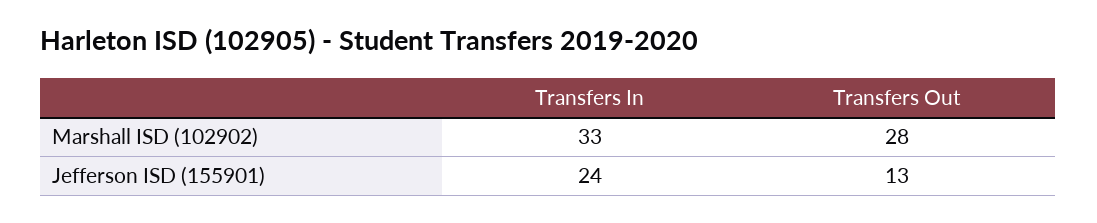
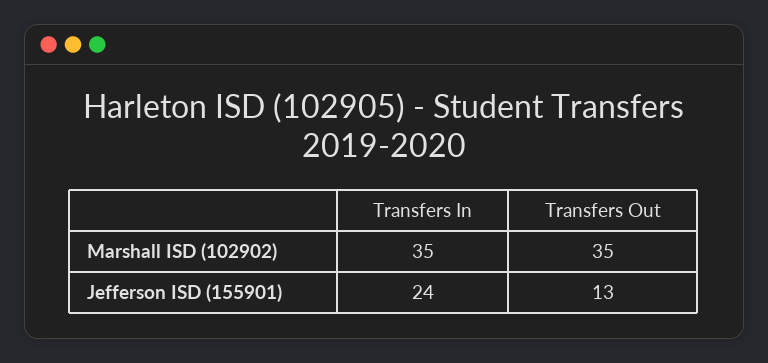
Transfers In, Marshall ISD (102902): 33 -> 35
Transfers Out, Marshall ISD (102902): 28 -> 35

